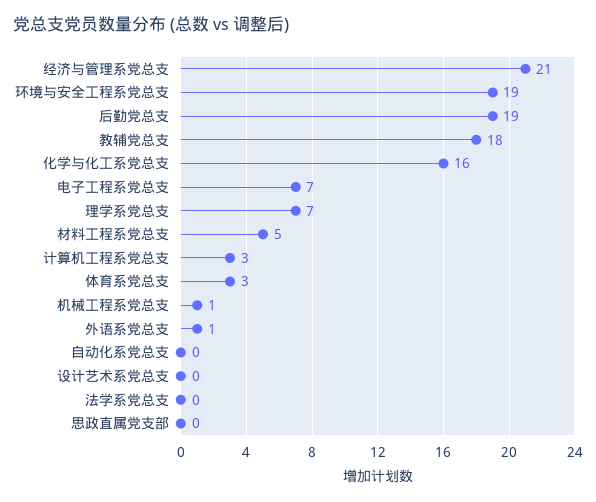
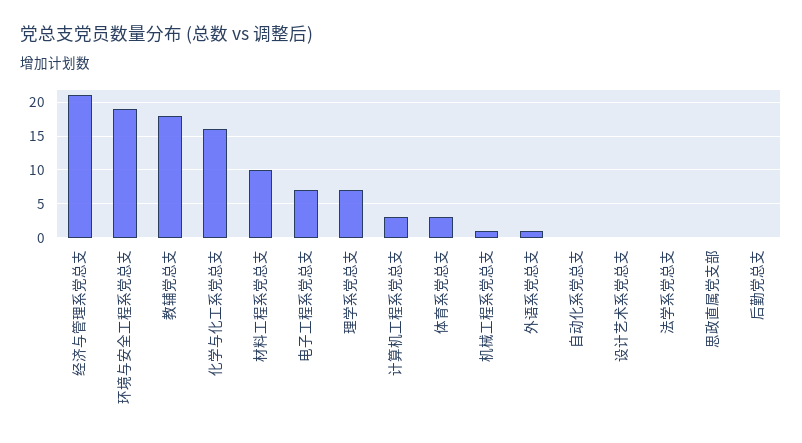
后勤党总支: 19 -> 0
材料工程系党总支: 5 -> 10

